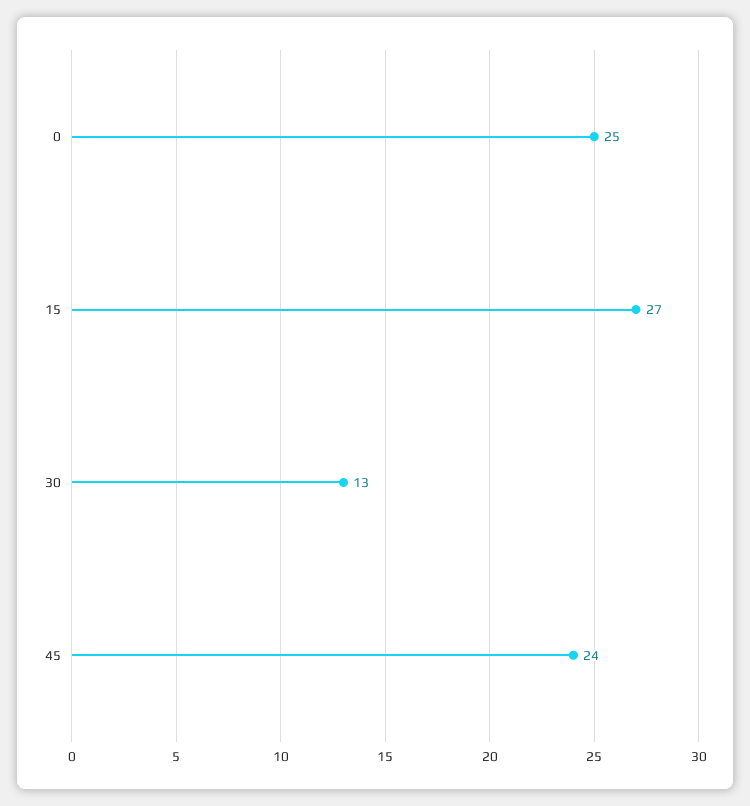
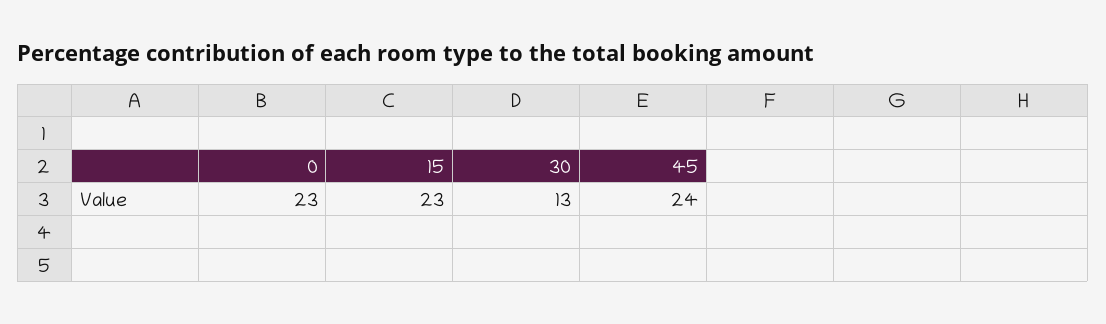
0: 25 -> 23
15: 27 -> 23

